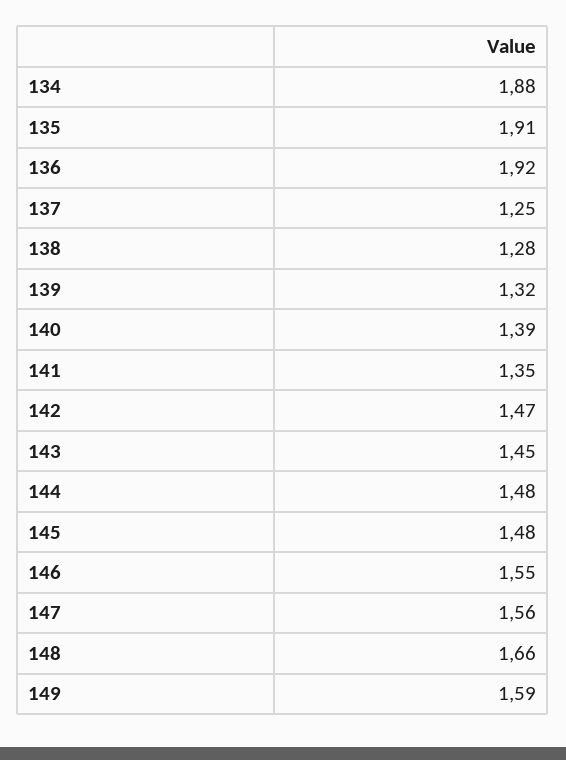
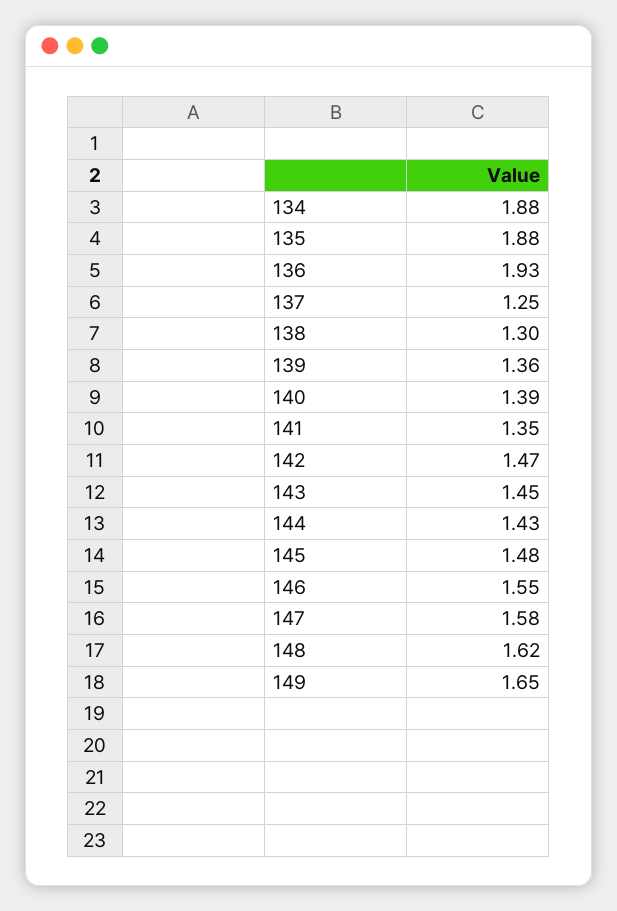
135: 1.91 -> 1.88
136: 1.92 -> 1.93
138: 1.28 -> 1.3
139: 1.32 -> 1.36
144: 1.48 -> 1.43
147: 1.56 -> 1.58
148: 1.66 -> 1.62
149: 1.59 -> 1.65

